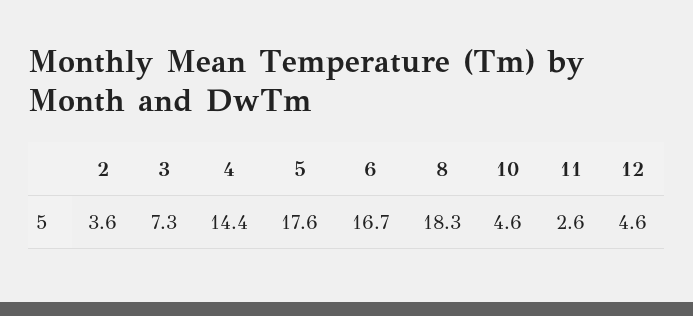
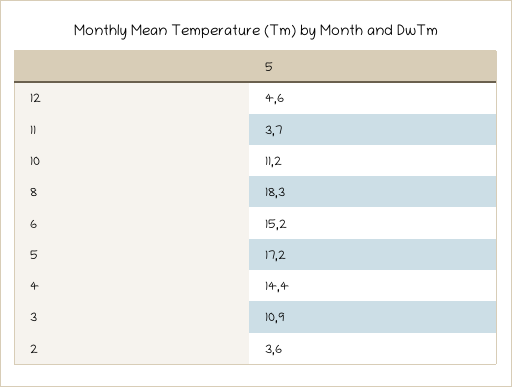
3: 7.3 -> 10.9
5: 17.6 -> 17.2
6: 16.7 -> 15.2
10: 4.6 -> 11.2
11: 2.6 -> 3.7

